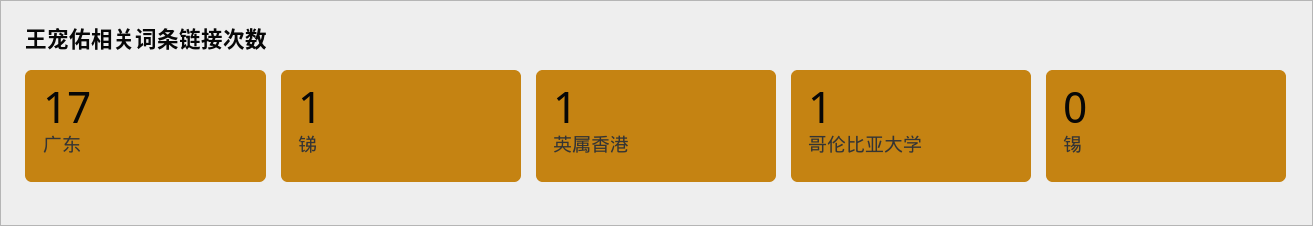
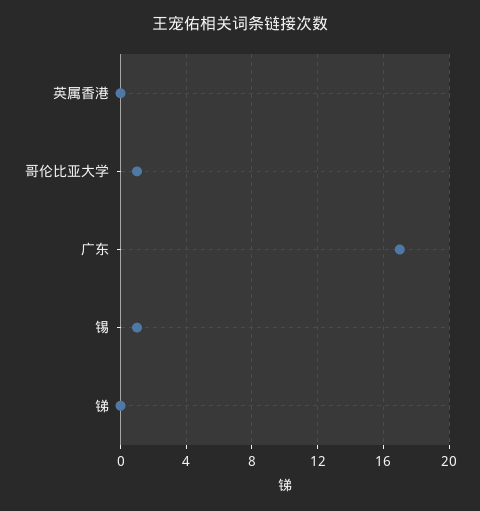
锑: 1 -> 0
英属香港: 1 -> 0
锡: 0 -> 1

